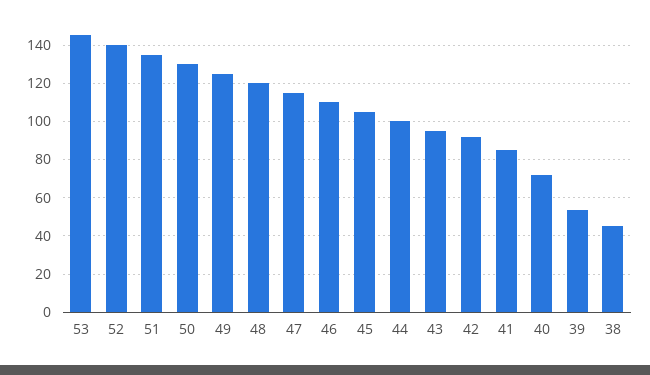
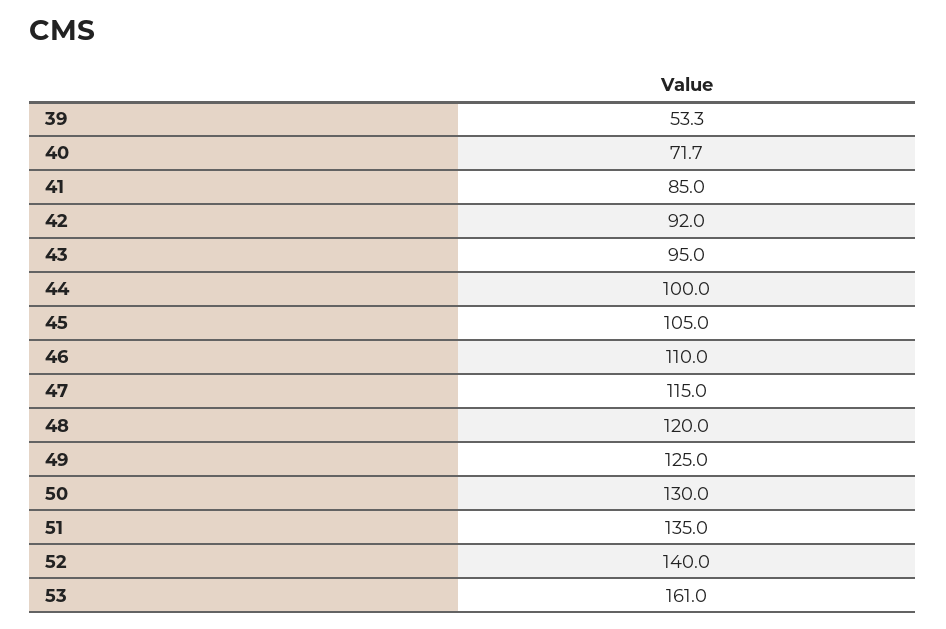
53: 145 -> 161
38: 45 -> none

